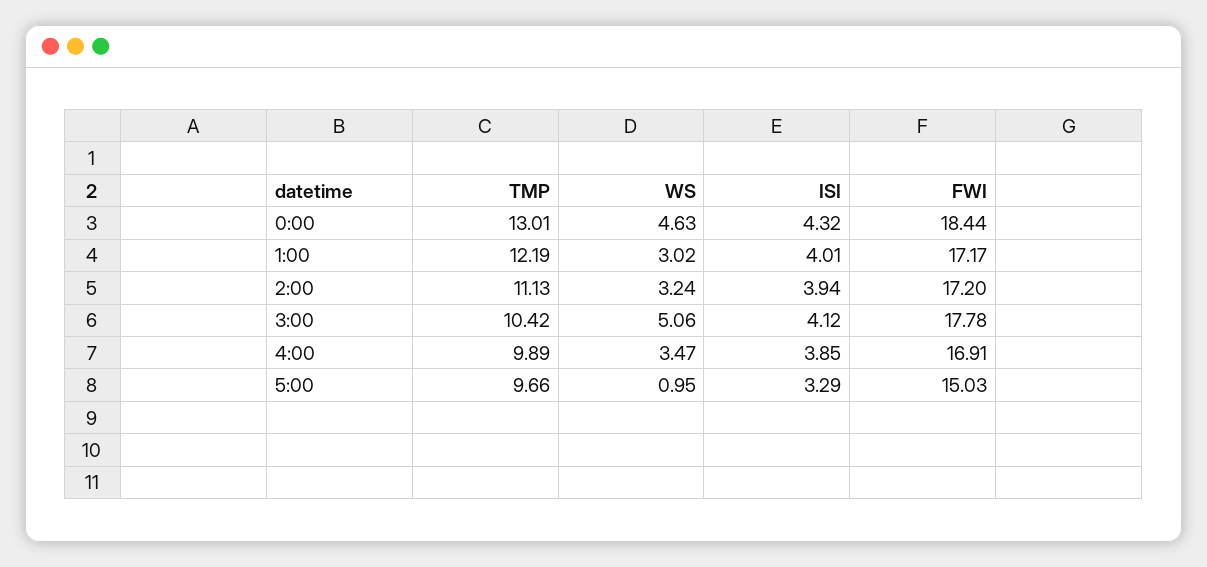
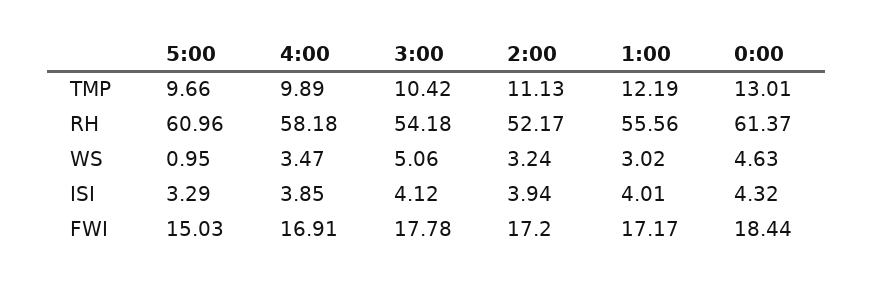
RH, 5:00: none -> 60.96
RH, 4:00: none -> 58.18
RH, 3:00: none -> 54.18
RH, 2:00: none -> 52.17
RH, 1:00: none -> 55.56
RH, 0:00: none -> 61.37

